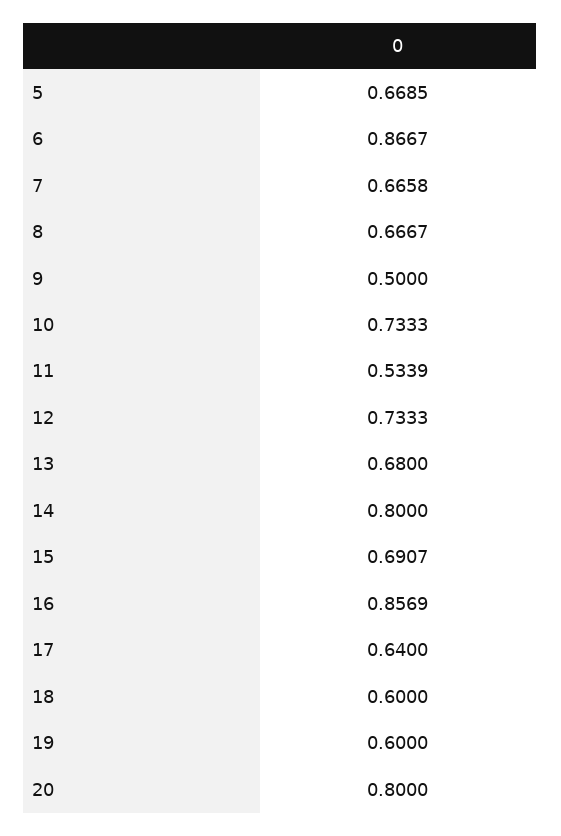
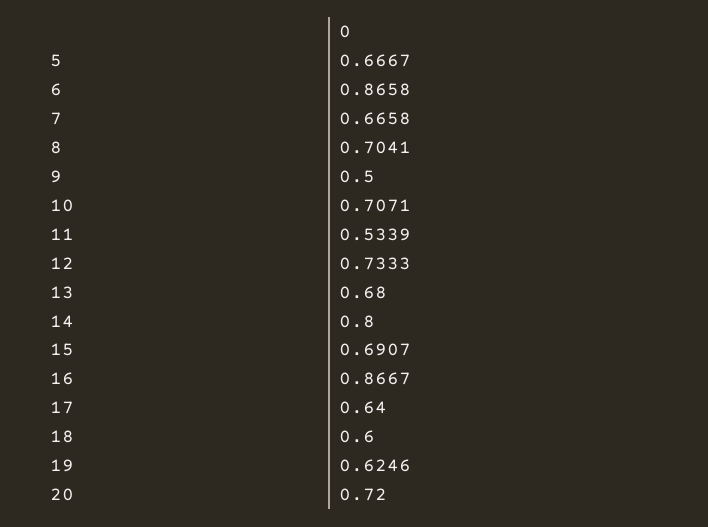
5: 0.6685 -> 0.6667
6: 0.8667 -> 0.8658
8: 0.6667 -> 0.7041
10: 0.7333 -> 0.7071
16: 0.8569 -> 0.8667
19: 0.6 -> 0.6246
20: 0.8 -> 0.72

